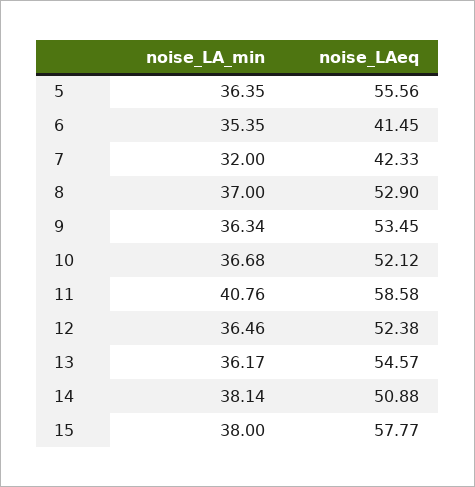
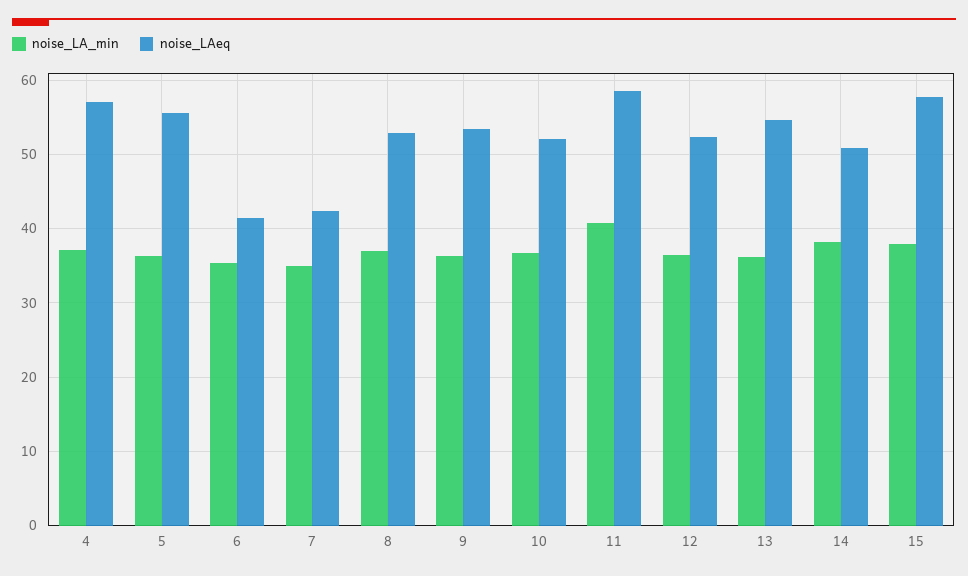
noise_LA_min, 7: 32 -> 35
noise_LA_min, 4: none -> 37
noise_LAeq, 4: none -> 57

